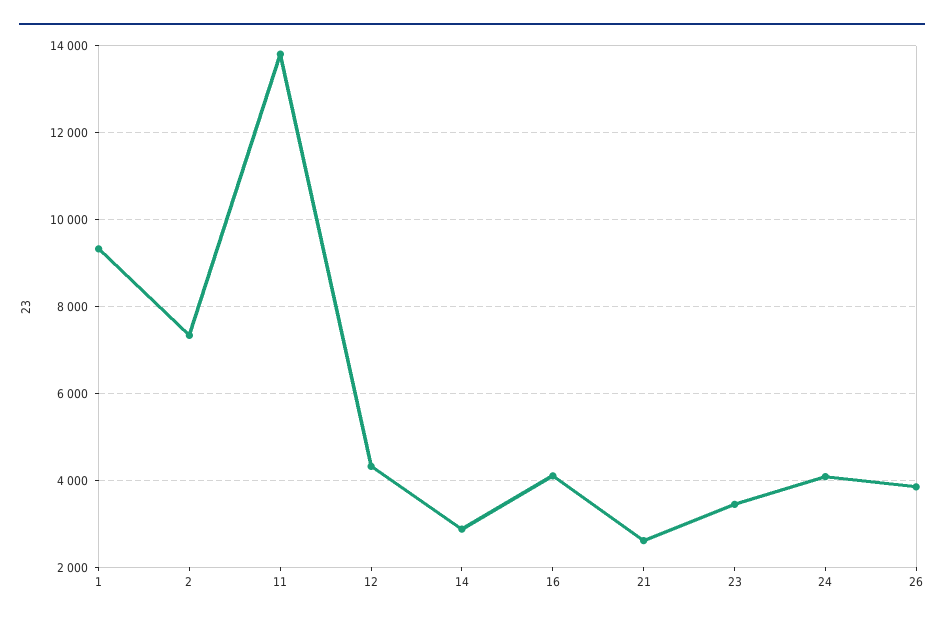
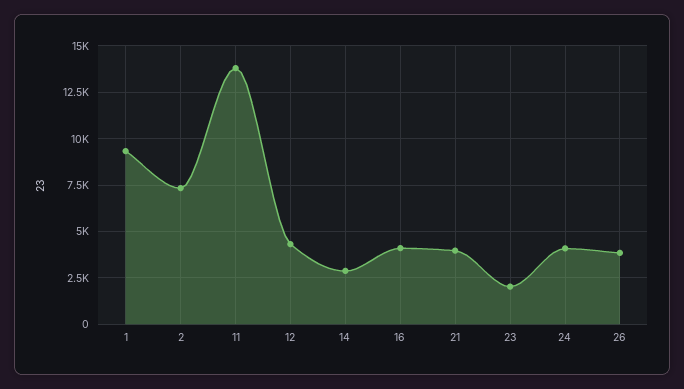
21: 2600 -> 4000
23: 3400 -> 2000

